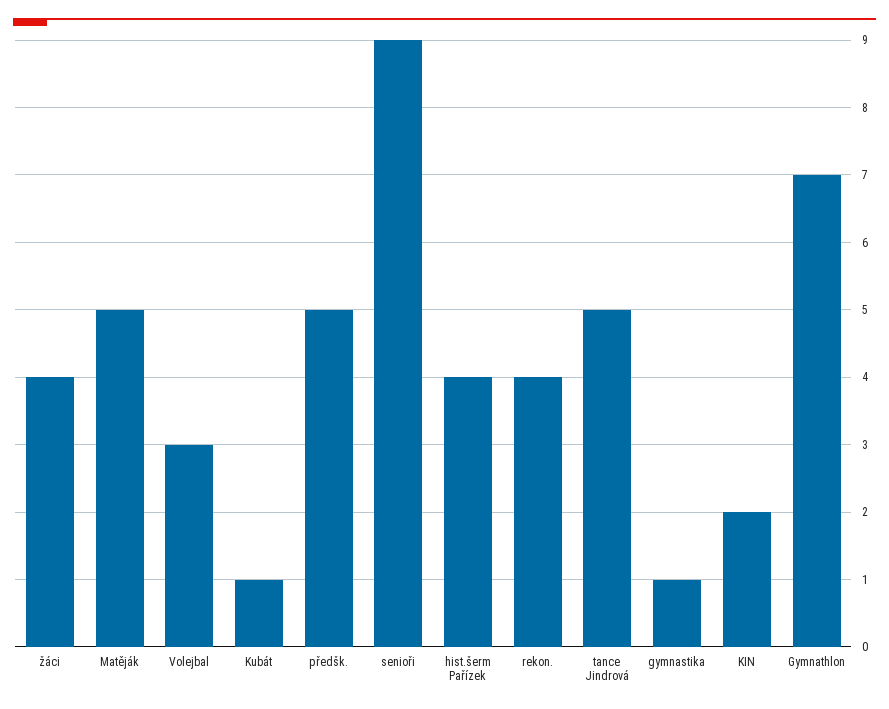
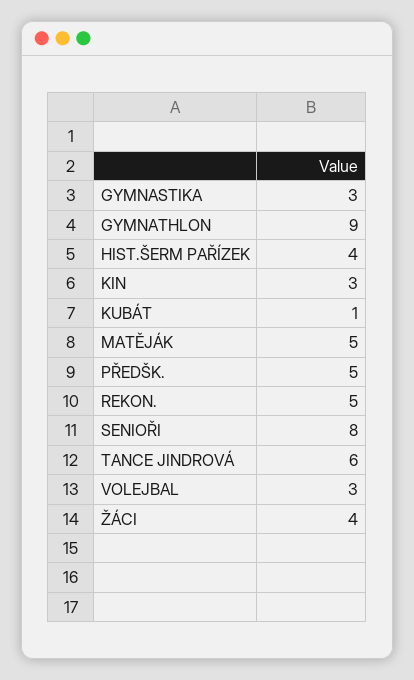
senioři: 9 -> 8
rekon.: 4 -> 5
tance Jindrová: 5 -> 6
gymnastika: 1 -> 3
KIN: 2 -> 3
Gymnathlon: 7 -> 9

